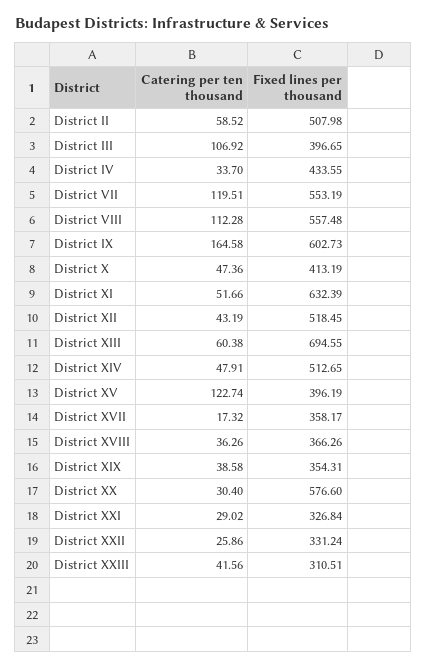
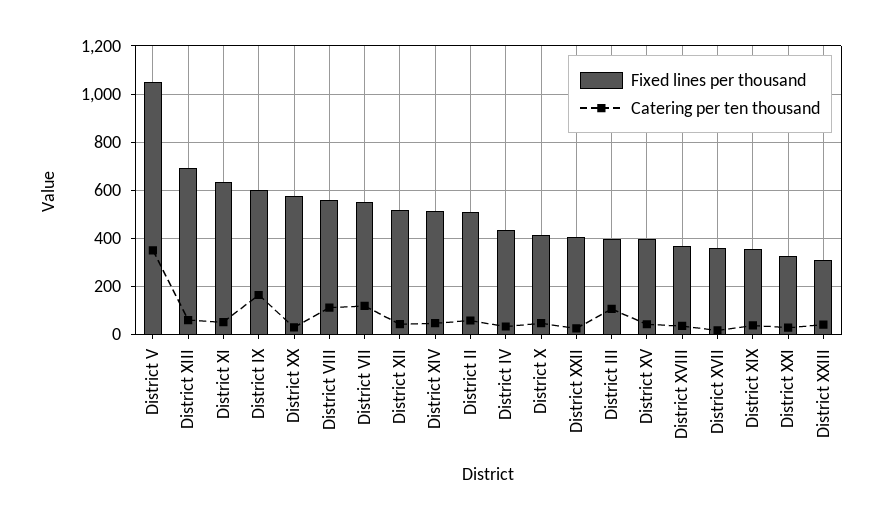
Catering per ten thousand, District XV: 122.74 -> 50
Fixed lines per thousand, District XXII: 331.24 -> 400
Fixed lines per thousand, District V: none -> 1050
Catering per ten thousand, District V: none -> 350

